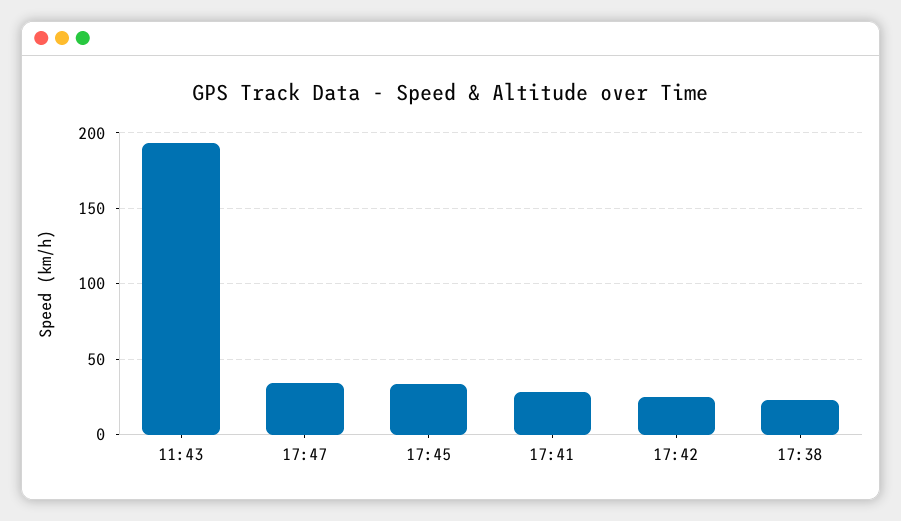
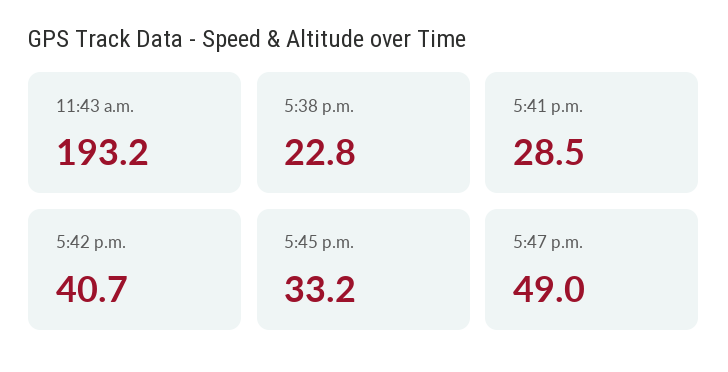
17:47: 35 -> 49
17:42: 25 -> 40.7

